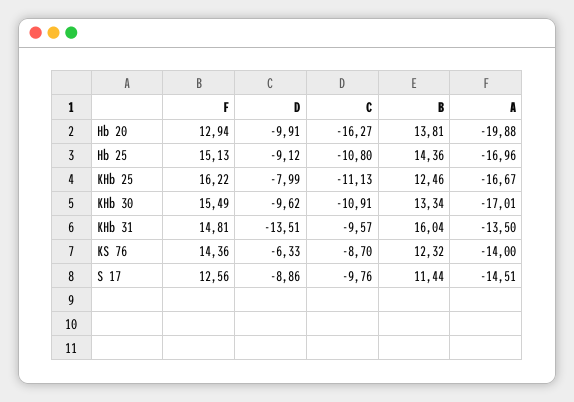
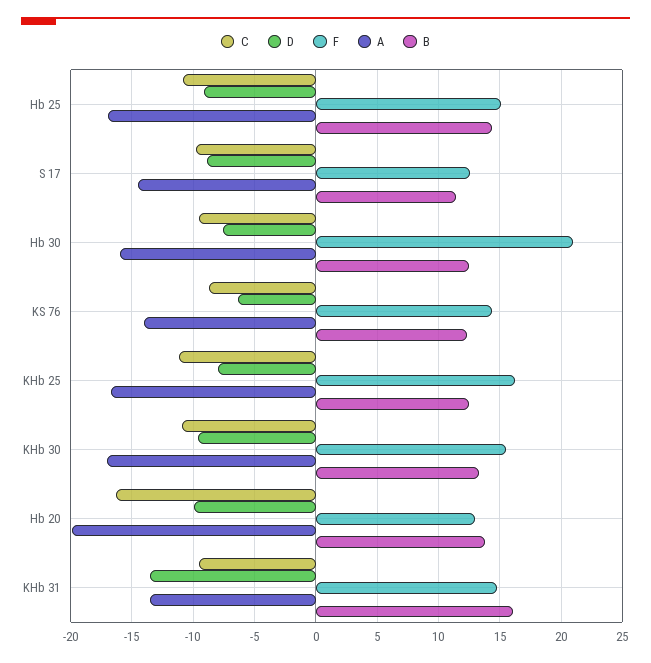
C, Hb 30: none -> -9.5
D, Hb 30: none -> -7.5
F, Hb 30: none -> 21
A, Hb 30: none -> -16
B, Hb 30: none -> 12.5

